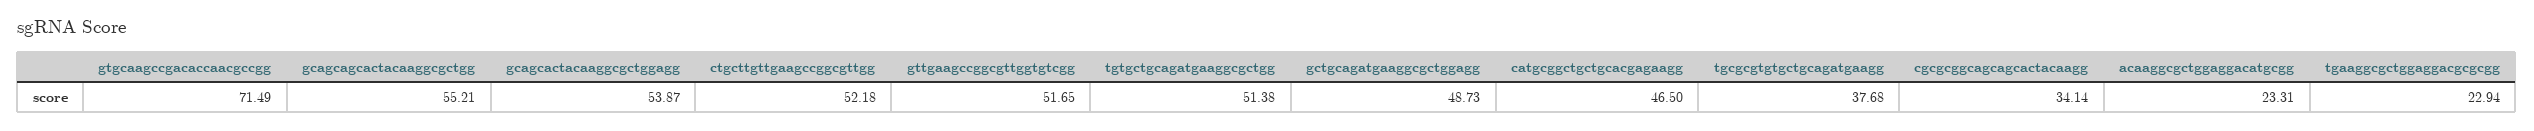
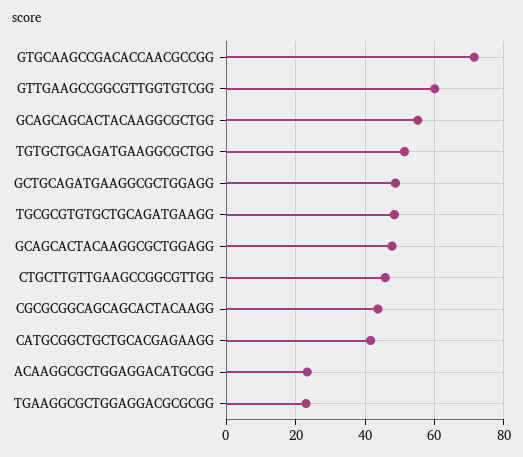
gcagcactacaaggcgctggagg: 53.87 -> 48
ctgcttgttgaagccggcgttgg: 52.18 -> 46
gttgaagccggcgttggtgtcgg: 51.65 -> 60
catgcggctgctgcacgagaagg: 46.5 -> 42
tgcgcgtgtgctgcagatgaagg: 37.68 -> 48
cgcgcggcagcagcactacaagg: 34.14 -> 44

